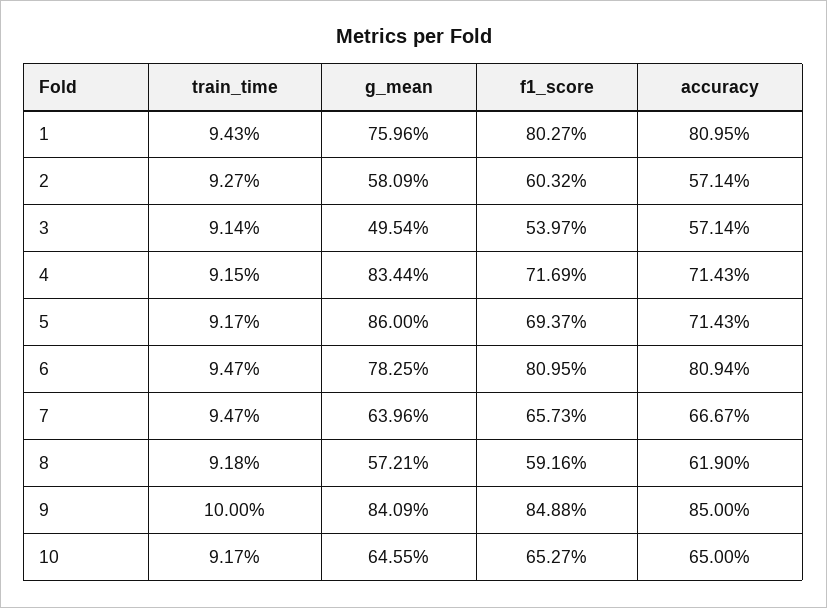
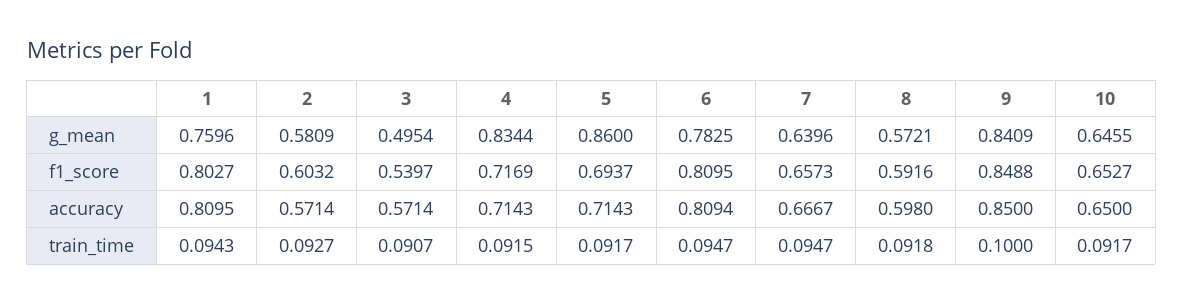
train_time, 3: 0.0914 -> 0.0907
accuracy, 8: 0.619 -> 0.598

